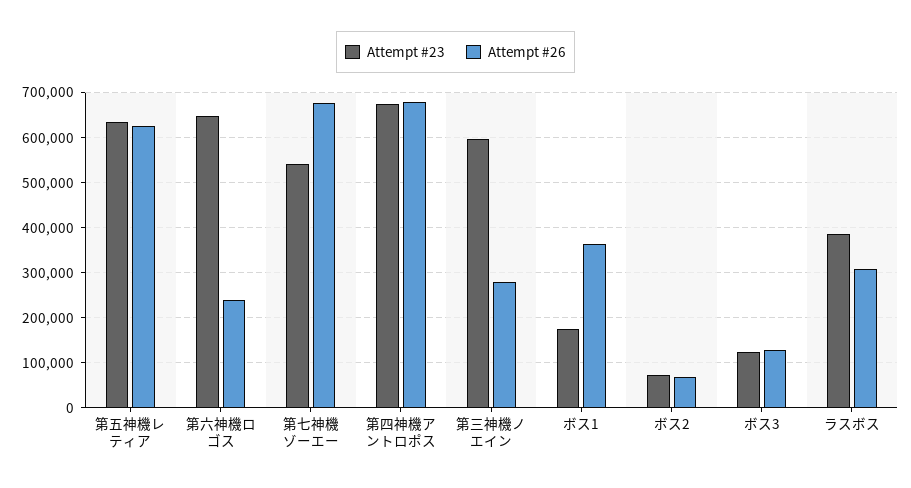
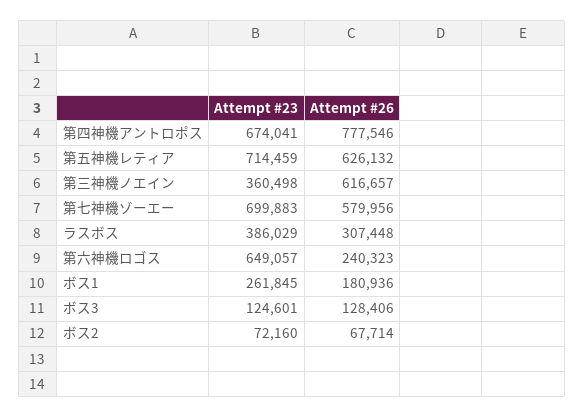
Attempt #23, 第五神機レティア: 640000 -> 714459
Attempt #23, 第七神機ゾーエー: 540000 -> 699883
Attempt #26, 第七神機ゾーエー: 680000 -> 579956
Attempt #26, 第四神機アントロポス: 680000 -> 777546
Attempt #23, 第三神機ノエイン: 600000 -> 360498
Attempt #26, 第三神機ノエイン: 280000 -> 616657
Attempt #23, ボス1: 180000 -> 261845
Attempt #26, ボス1: 360000 -> 180936

